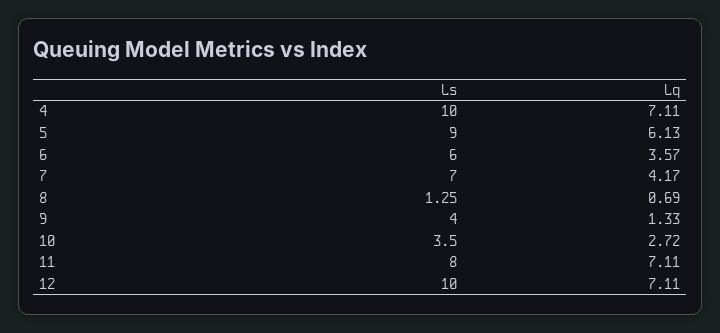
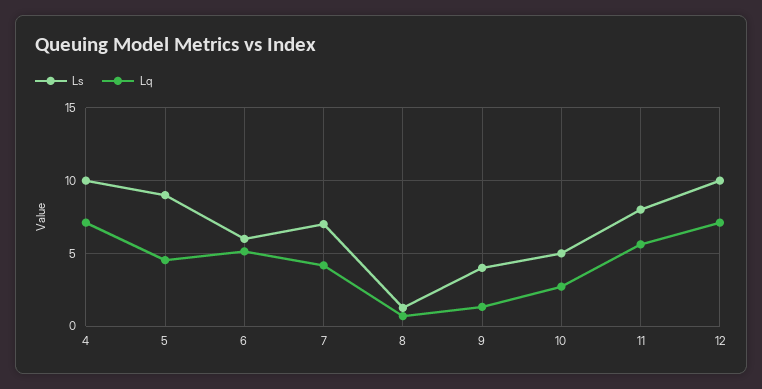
Lq, 5: 6.13 -> 4.5
Lq, 6: 3.57 -> 5
Ls, 10: 3.5 -> 5
Lq, 11: 7.11 -> 5.5

